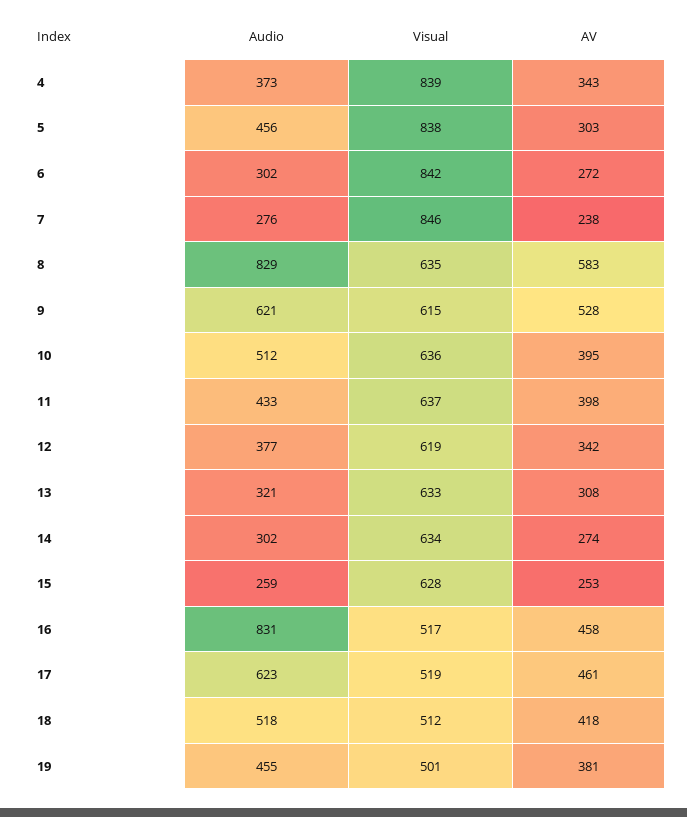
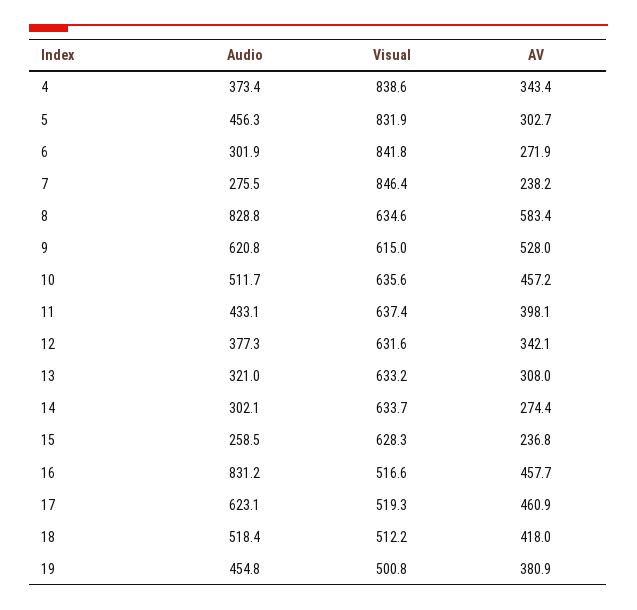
Visual, 5: 838 -> 831.9
AV, 10: 395 -> 457.2
Visual, 12: 619 -> 631.6
AV, 15: 253 -> 236.8

